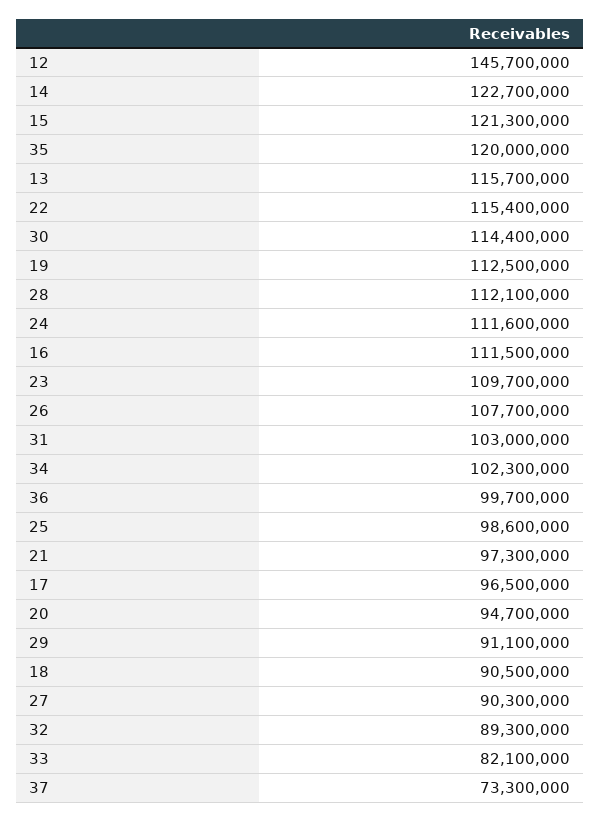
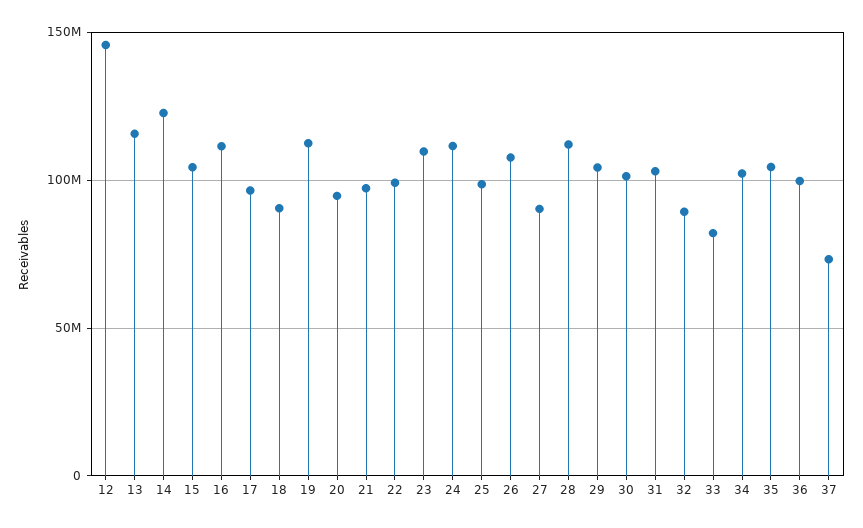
15: 121300000 -> 105000000
35: 120000000 -> 105000000
22: 115400000 -> 100000000
30: 114400000 -> 100000000
29: 91100000 -> 105000000

